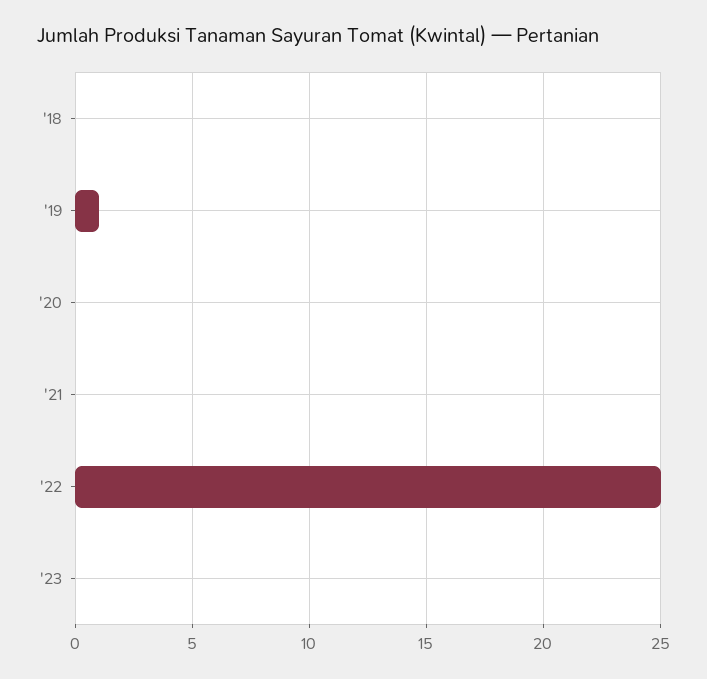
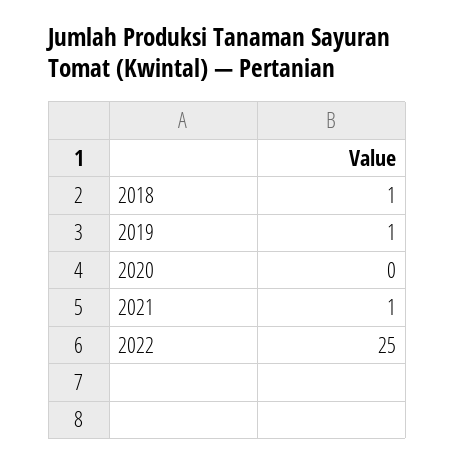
'18: 0 -> 1
'21: 0 -> 1
'23: 0 -> none

